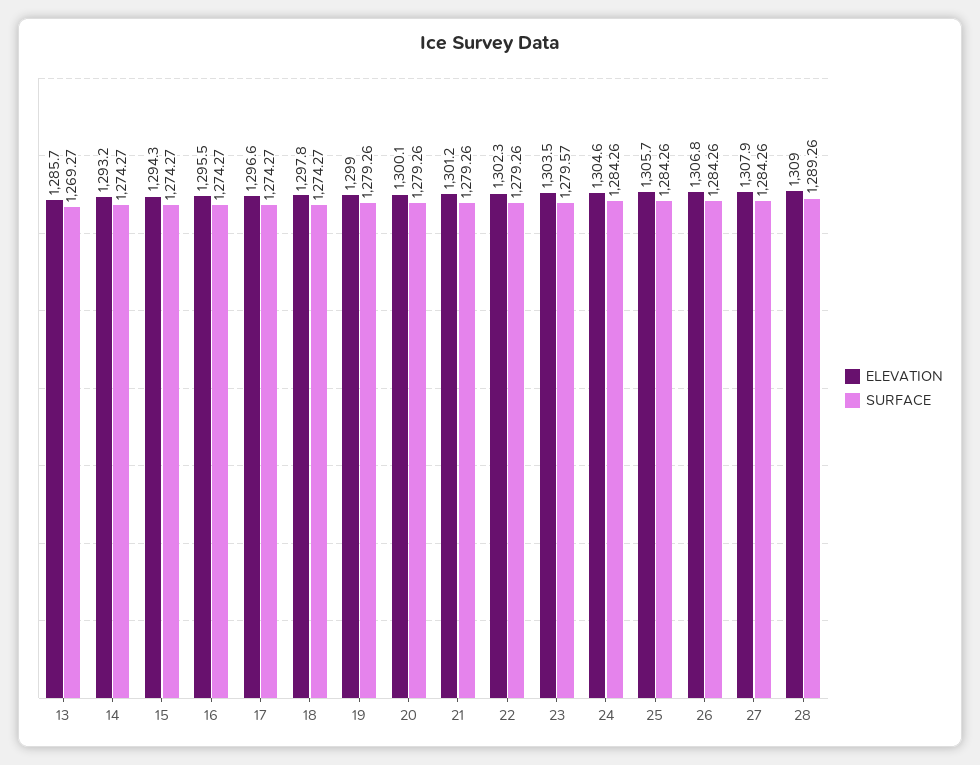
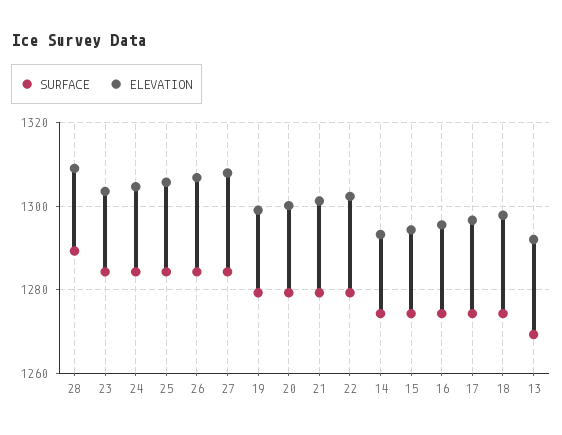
ELEVATION, 13: 1285.7 -> 1292
SURFACE, 23: 1279.57 -> 1284

